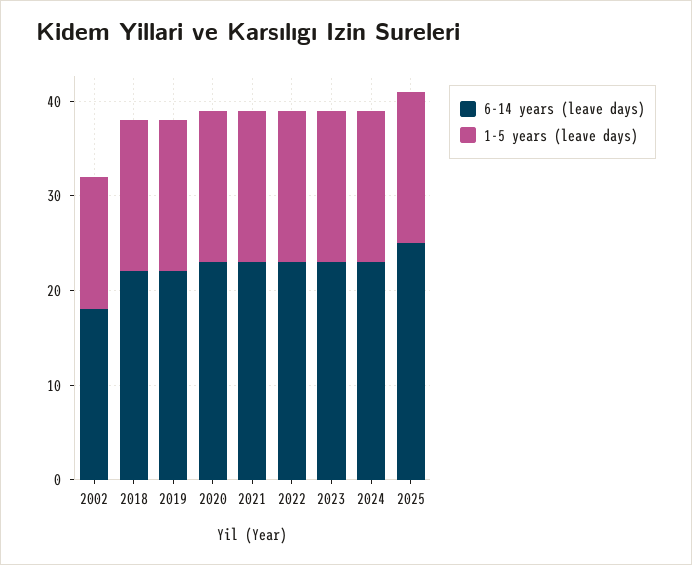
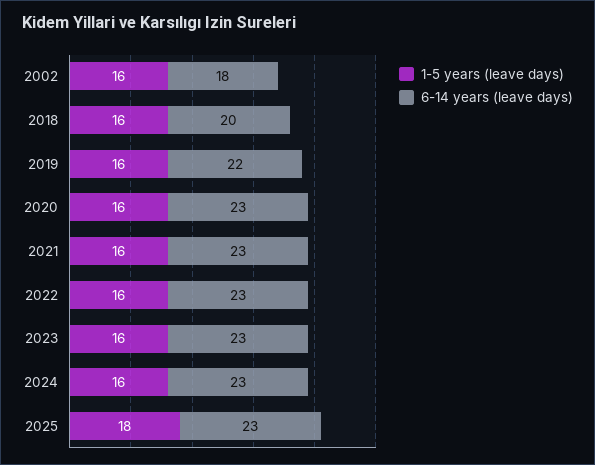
1-5 years (leave days), 2002: 14 -> 16
6-14 years (leave days), 2018: 22 -> 20
6-14 years (leave days), 2025: 25 -> 23
1-5 years (leave days), 2025: 16 -> 18

